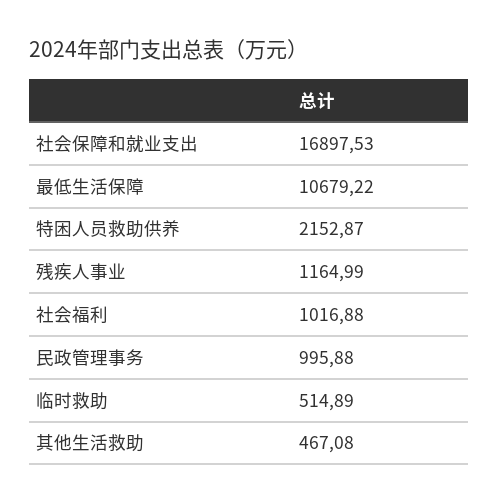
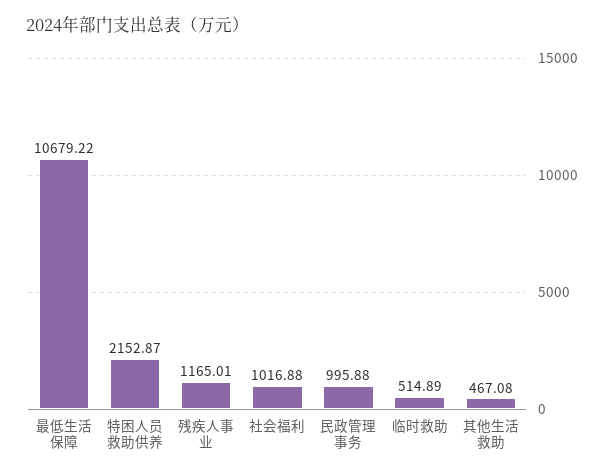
社会保障和就业支出: 16897.53 -> none
残疾人事业: 1164.99 -> 1165.01

